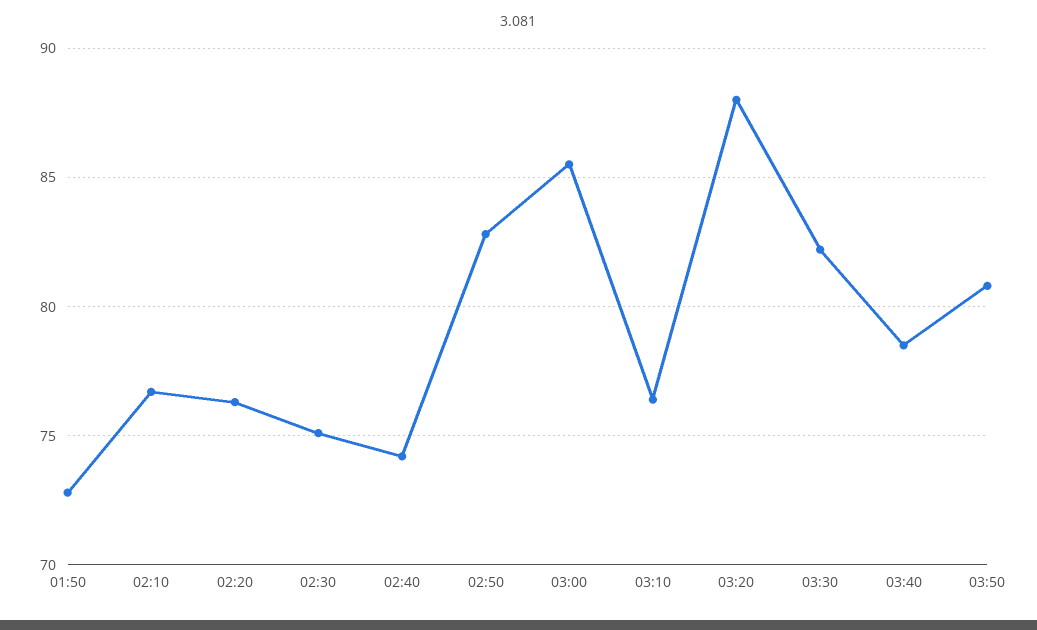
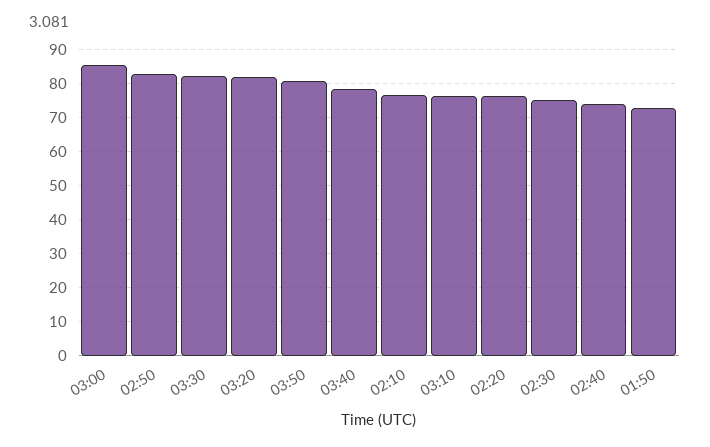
03:20: 88 -> 82

